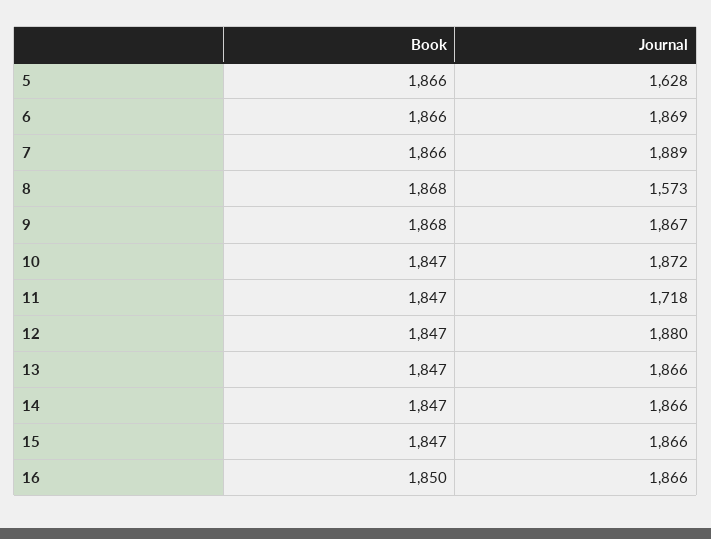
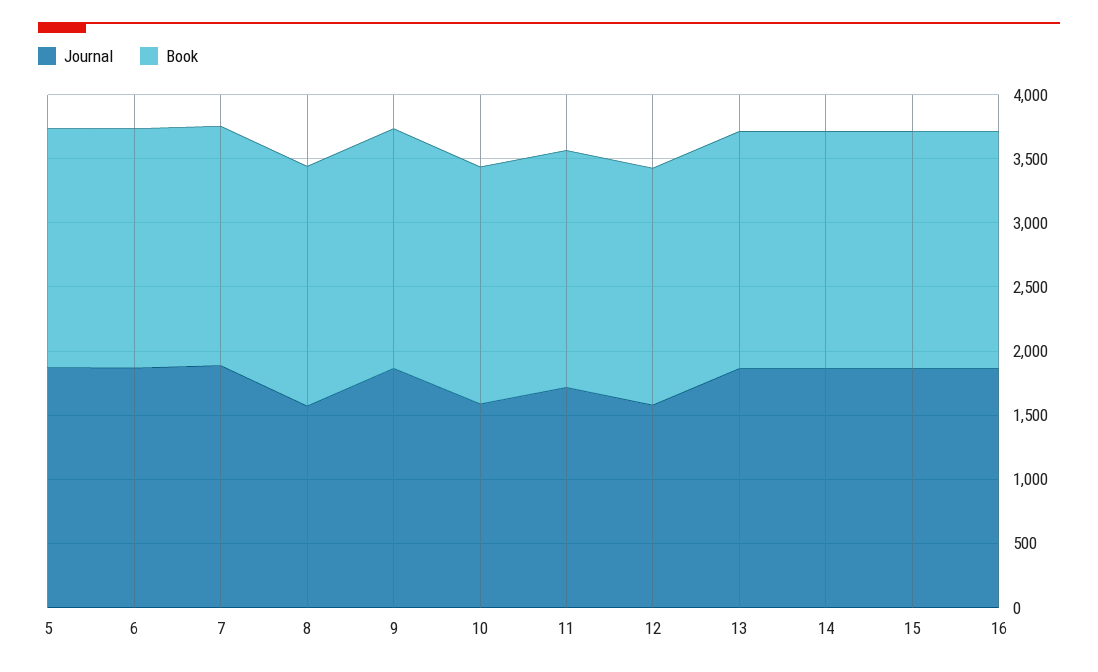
Journal, 5: 1628 -> 1900
Journal, 10: 1872 -> 1600
Journal, 12: 1880 -> 1600

